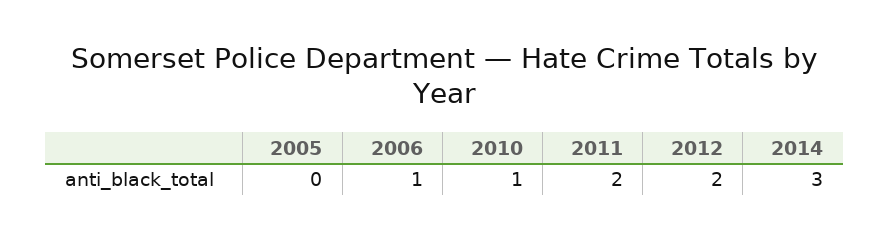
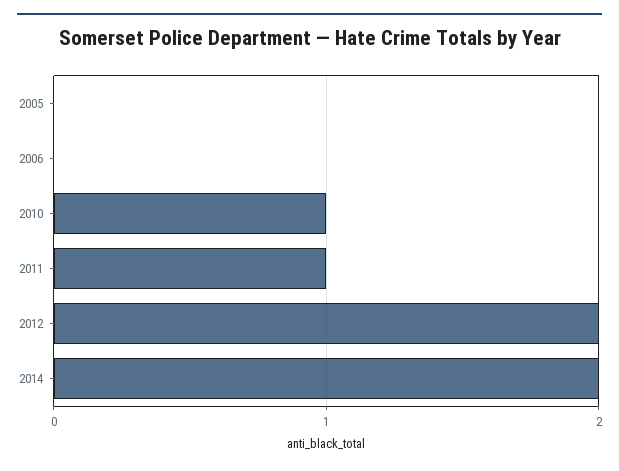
2006: 1 -> 0
2011: 2 -> 1
2014: 3 -> 2

